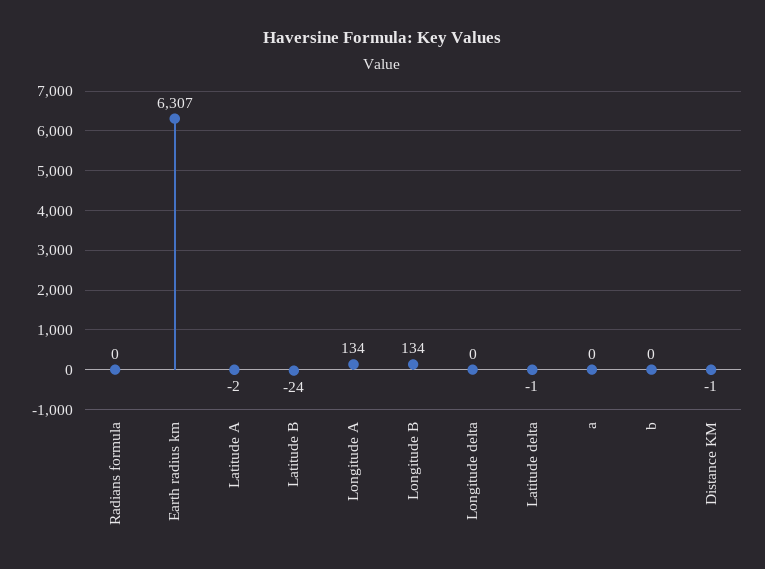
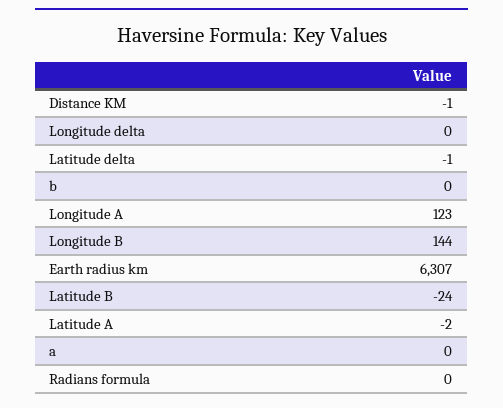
Longitude A: 134 -> 123
Longitude B: 134 -> 144

